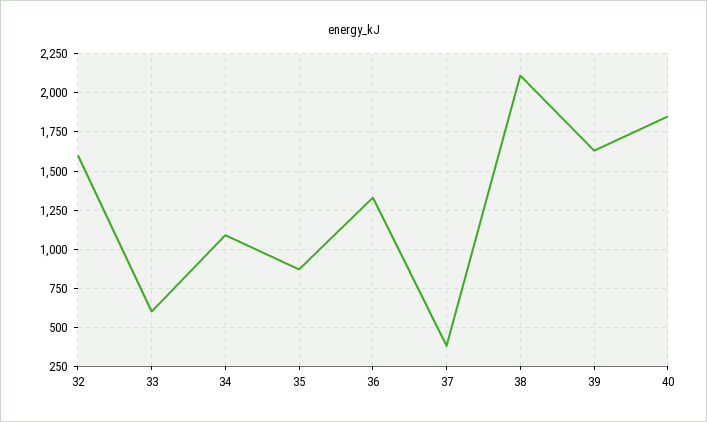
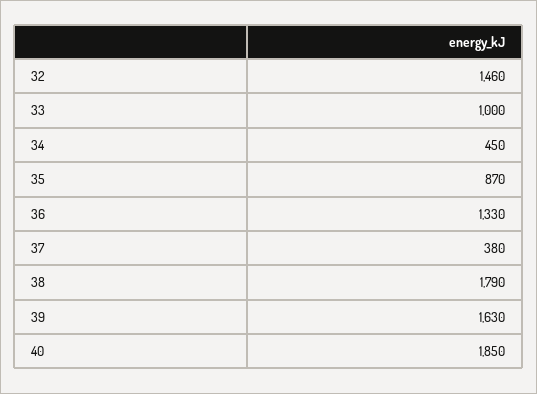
32: 1600 -> 1460
33: 600 -> 1000
34: 1100 -> 450
38: 2100 -> 1790

